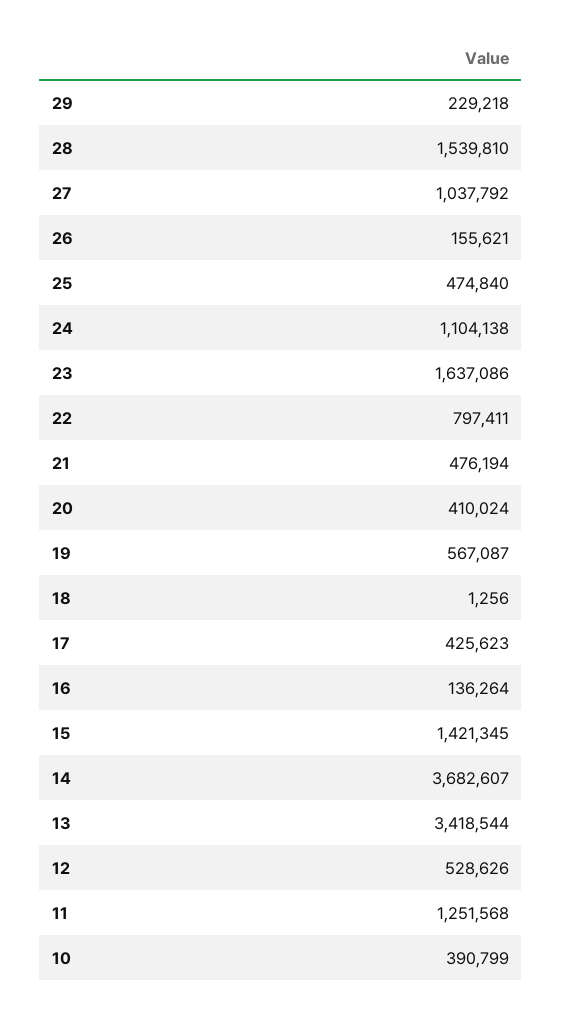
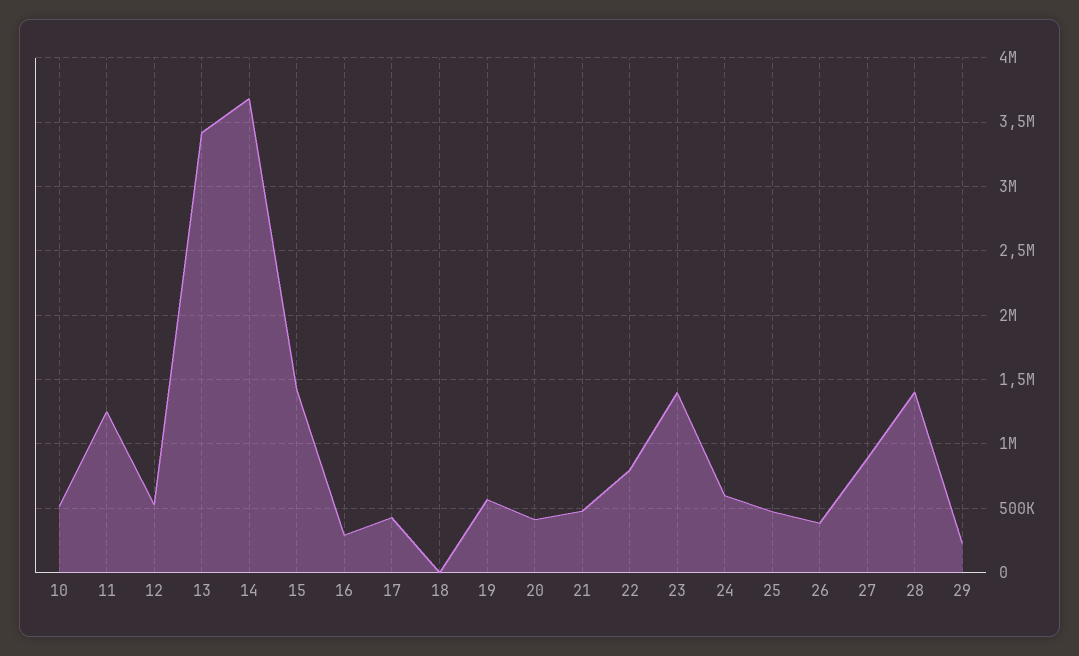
28: 1539810 -> 1400000
27: 1037792 -> 900000
26: 155621 -> 400000
24: 1104138 -> 600000
23: 1637086 -> 1400000
16: 136264 -> 300000
10: 390799 -> 500000

